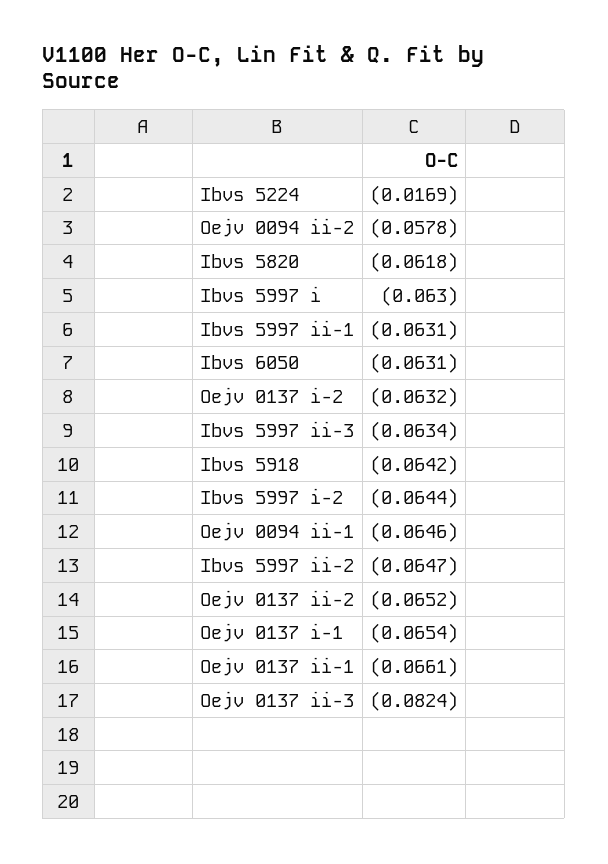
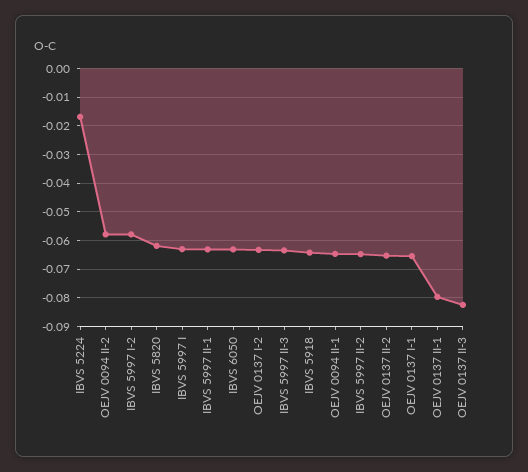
Ibvs 5997 i-2: -0.0644 -> -0.0575
Oejv 0137 ii-1: -0.0661 -> -0.08

